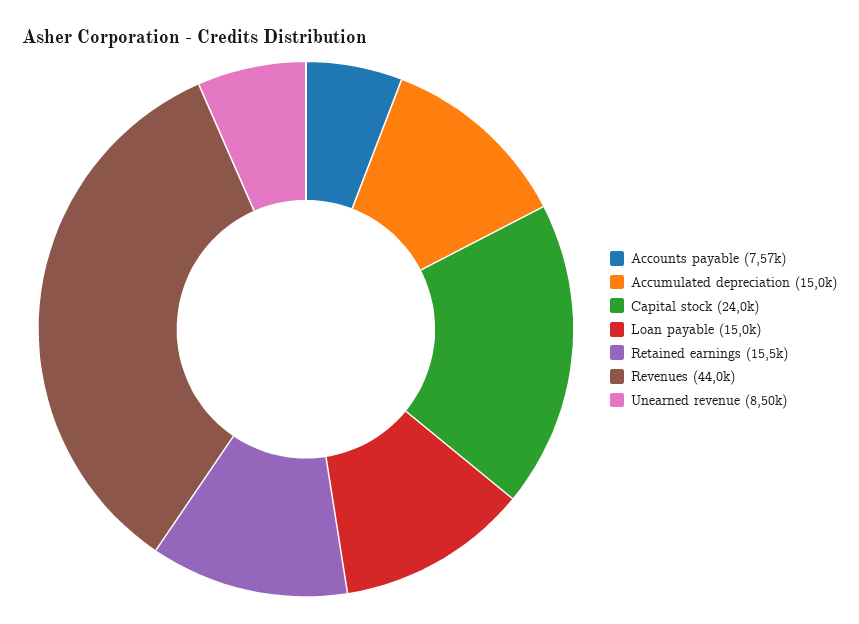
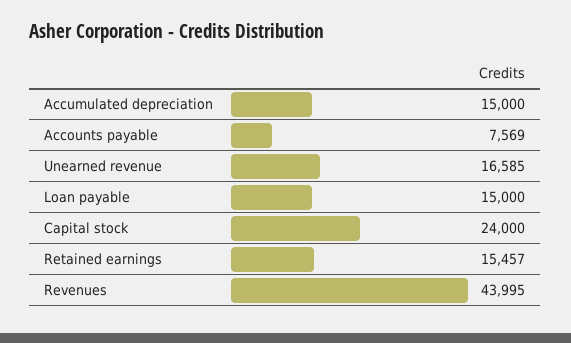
Unearned revenue: 8500 -> 16585

